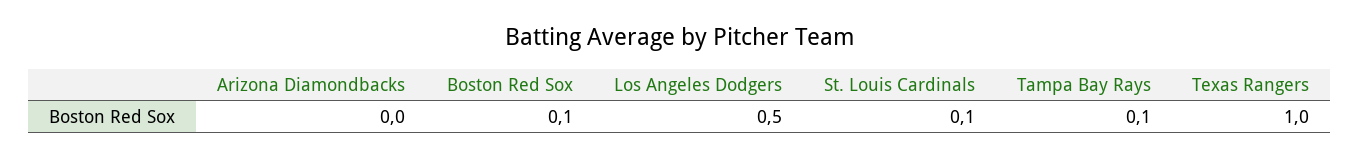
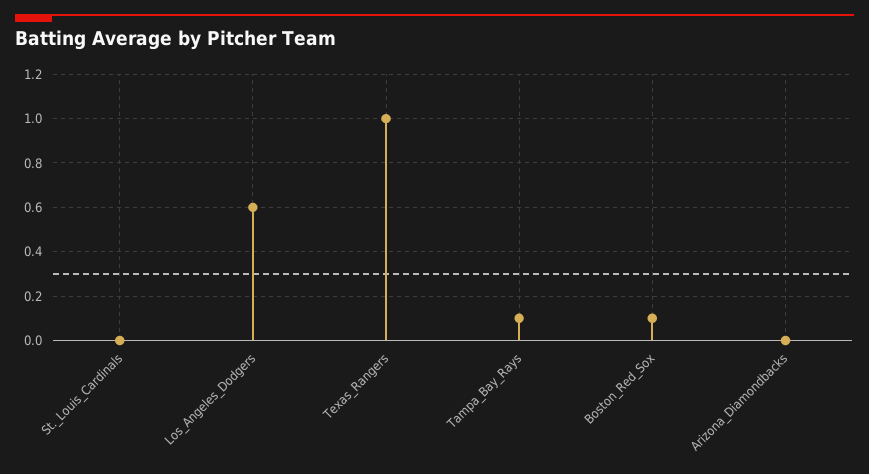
Los Angeles Dodgers: 0.5 -> 0.6
St. Louis Cardinals: 0.1 -> 0

